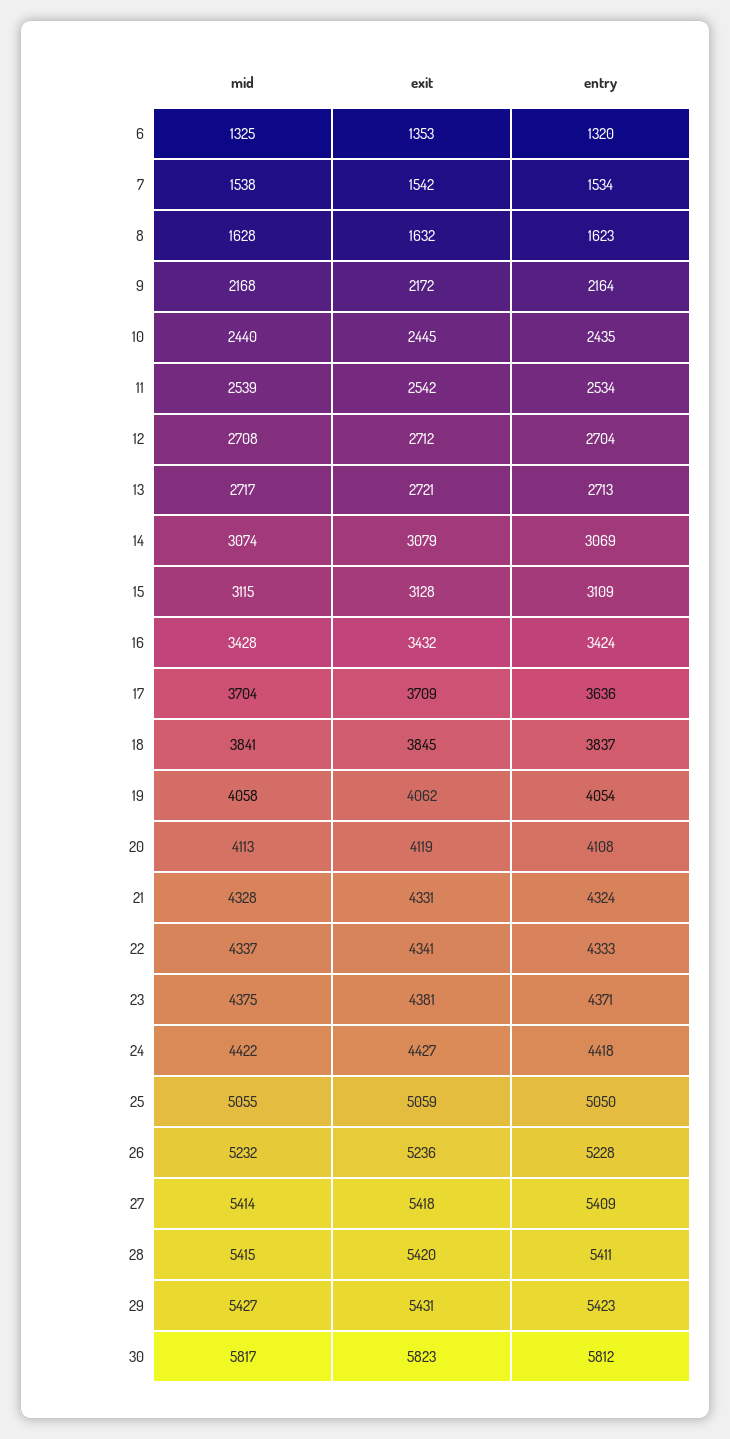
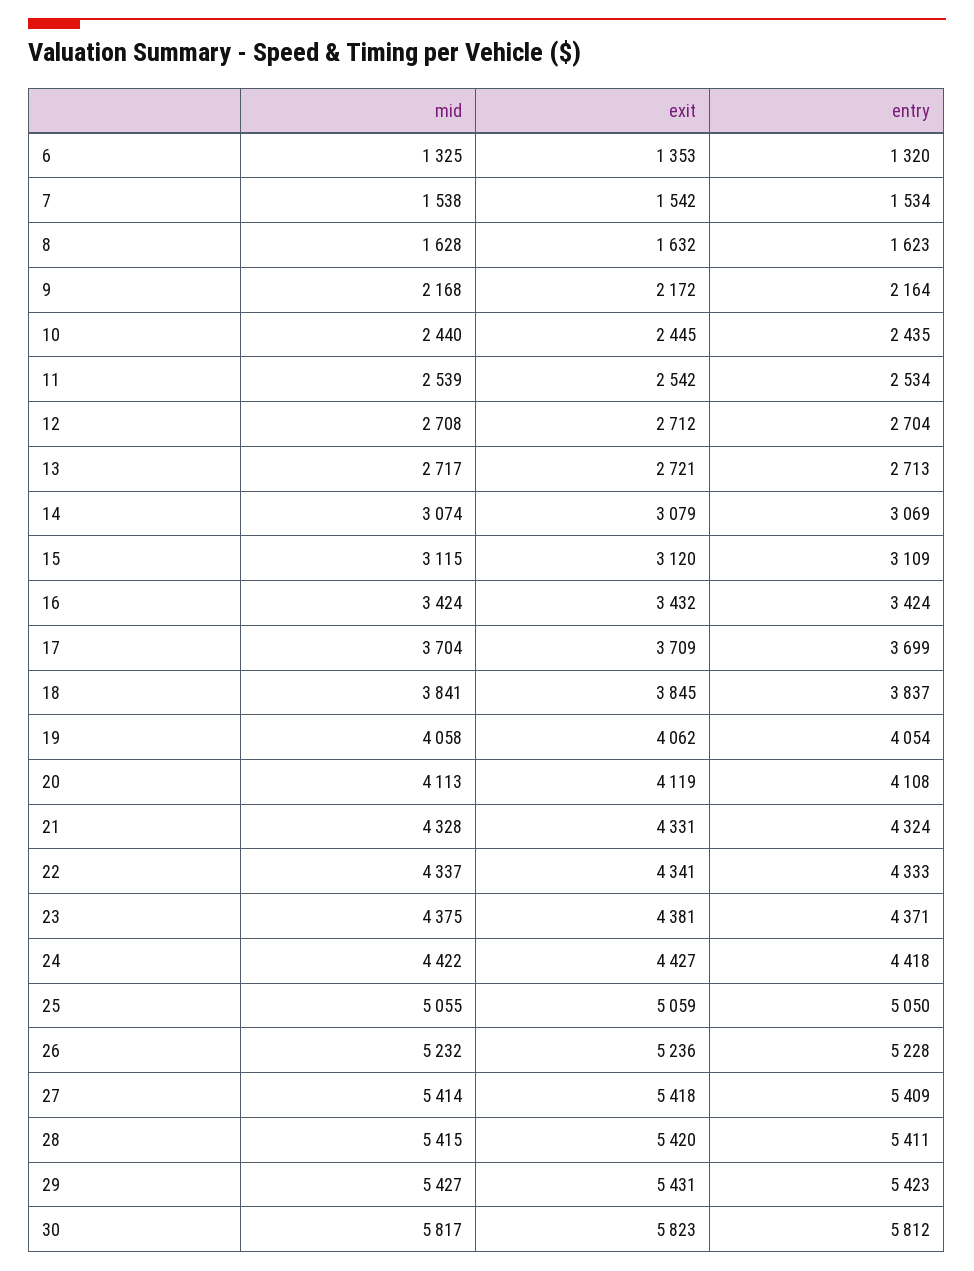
exit, 15: 3128 -> 3120
mid, 16: 3428 -> 3424
entry, 17: 3636 -> 3699

